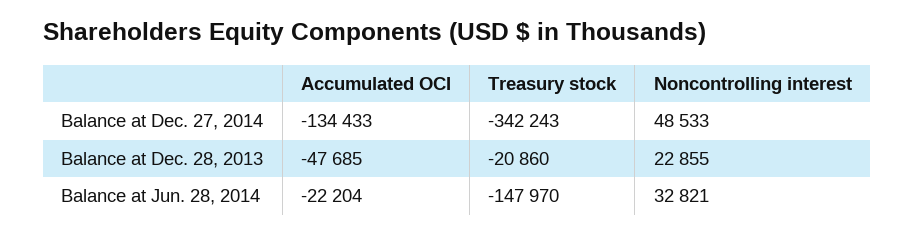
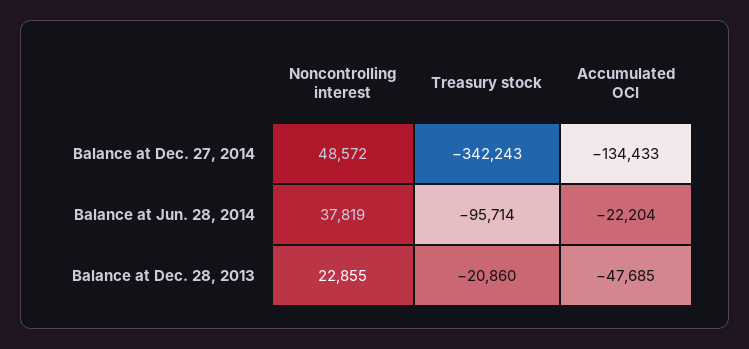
Noncontrolling interest, Balance at Dec. 27, 2014: 48533 -> 48572
Treasury stock, Balance at Jun. 28, 2014: -147970 -> -95714
Noncontrolling interest, Balance at Jun. 28, 2014: 32821 -> 37819

